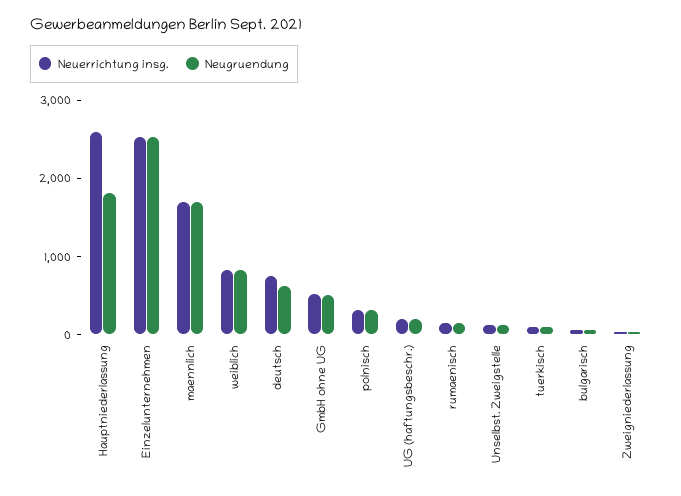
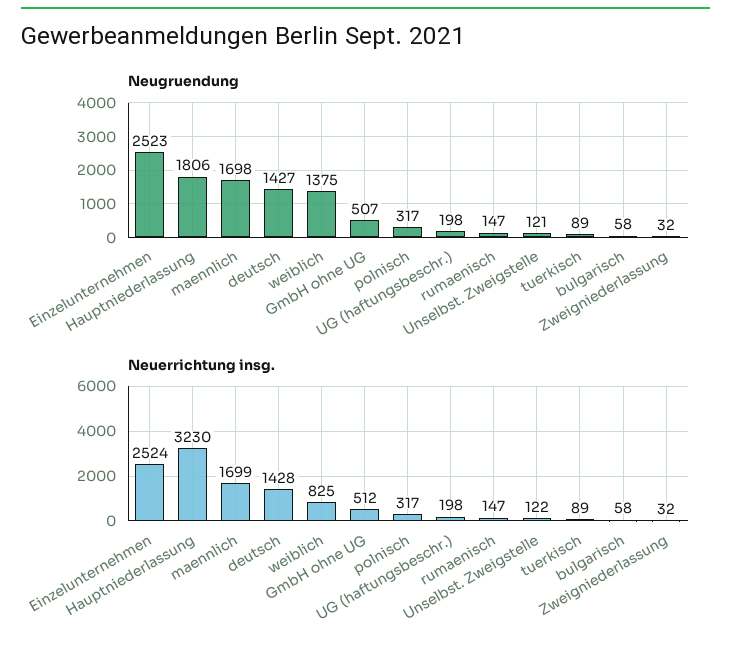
Neuerrichtung insg., Hauptniederlassung: 2600 -> 3230
Neugruendung, weiblich: 800 -> 1375
Neuerrichtung insg., deutsch: 800 -> 1428
Neugruendung, deutsch: 600 -> 1427

